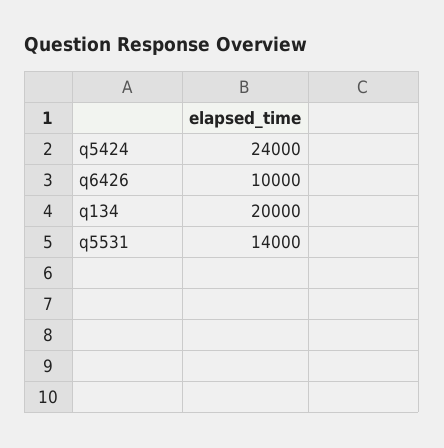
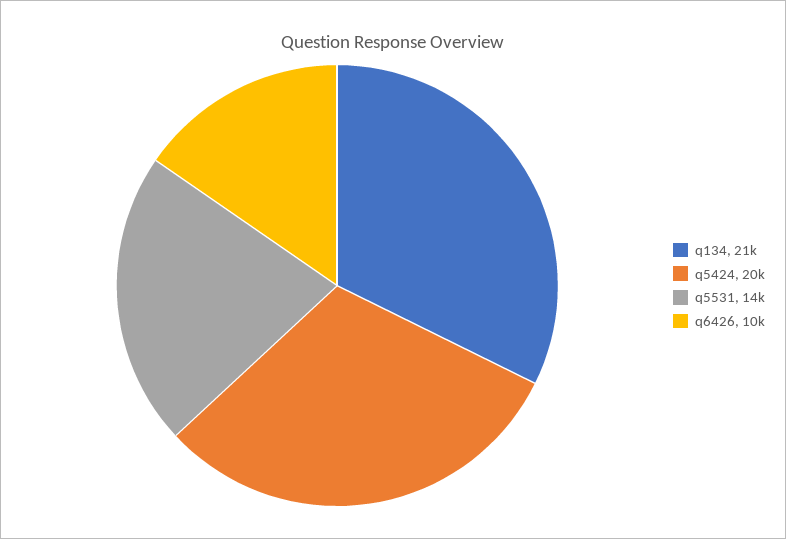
q5424: 24000 -> 20000
q134: 20000 -> 21000

